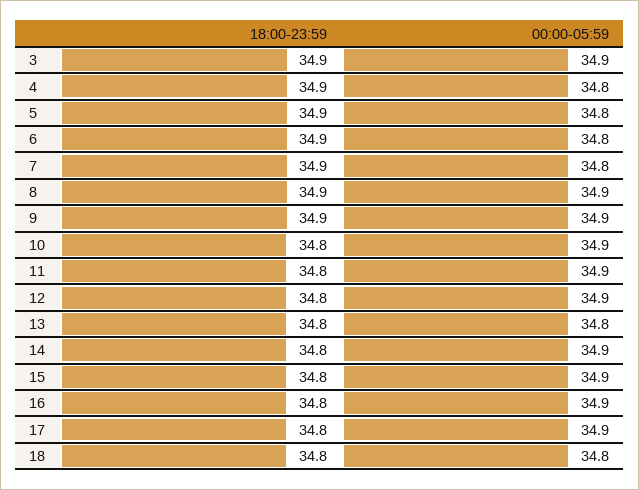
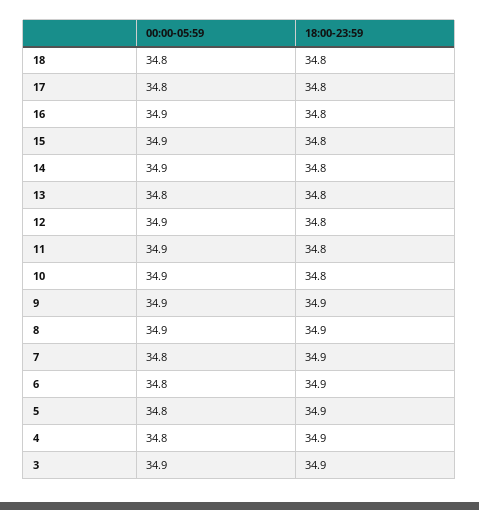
00:00-05:59, 17: 34.9 -> 34.8

